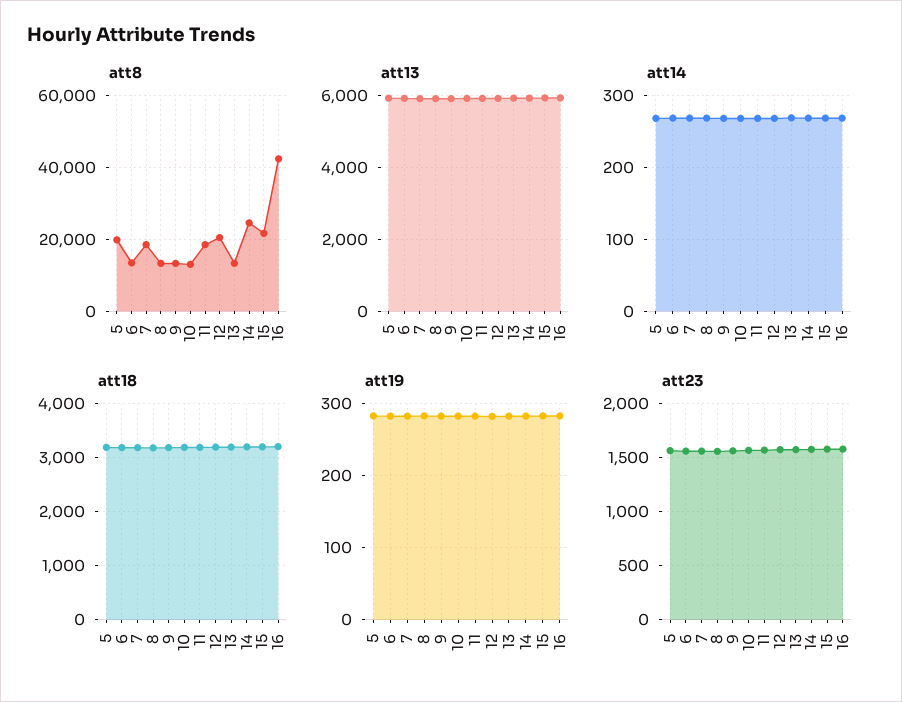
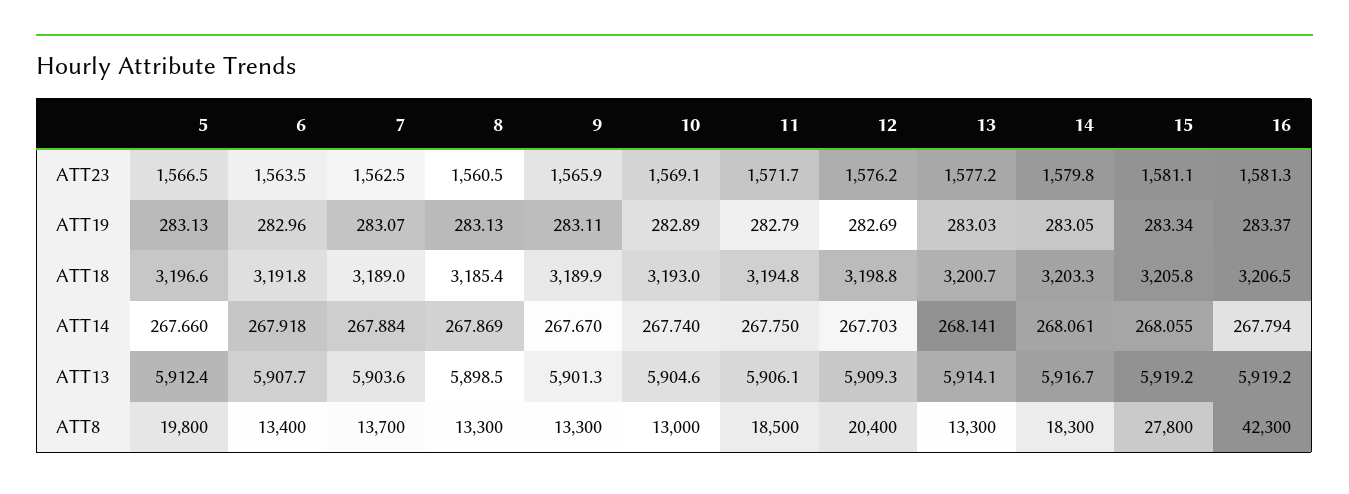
att8, 7: 18000 -> 13700
att8, 14: 24000 -> 18300
att8, 15: 22000 -> 27800

